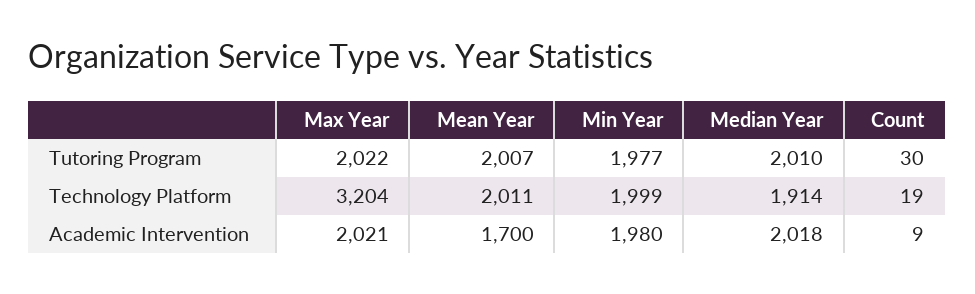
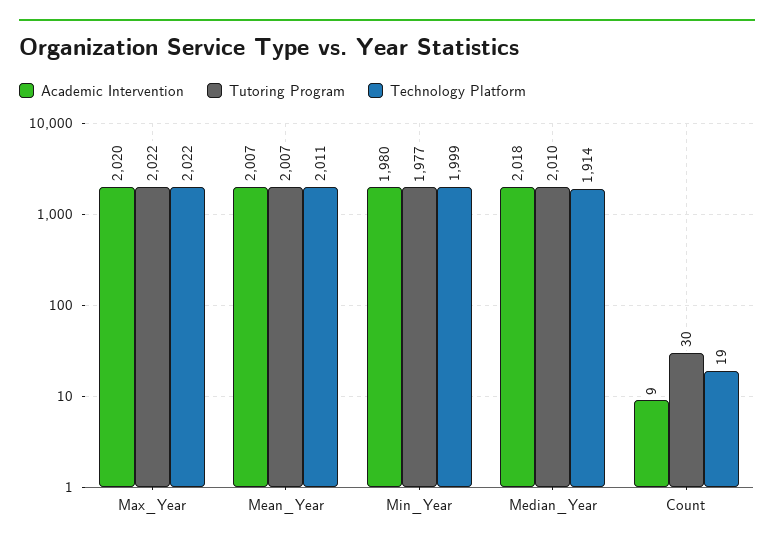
Technology Platform, Max Year: 3204 -> 2022
Academic Intervention, Max Year: 2021 -> 2020
Academic Intervention, Mean Year: 1700 -> 2007

